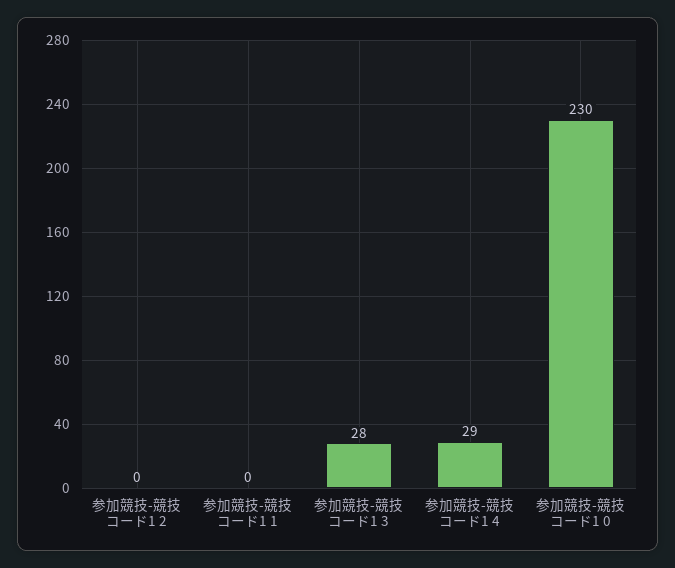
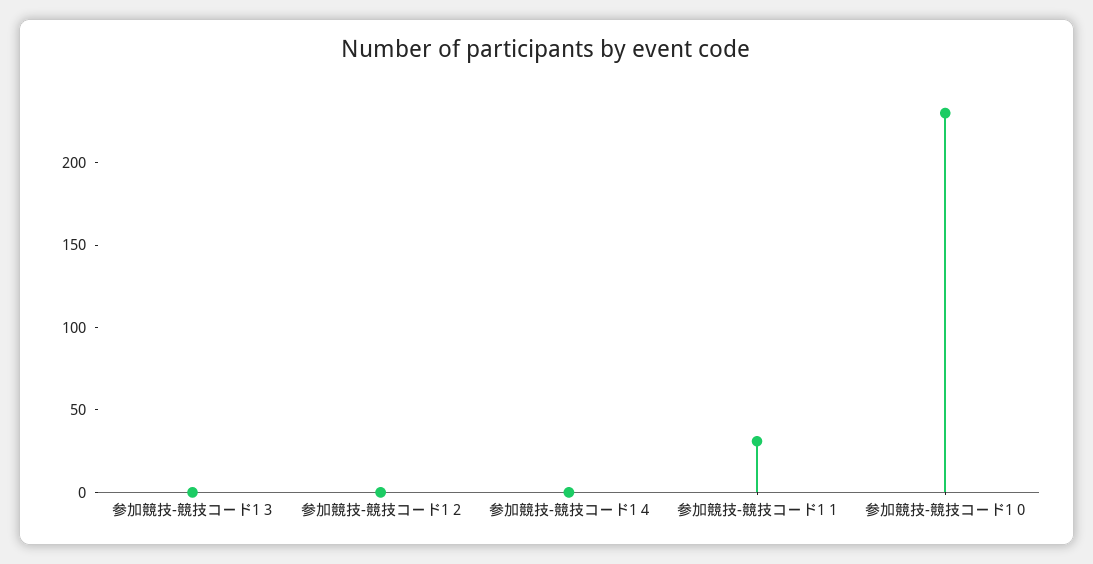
参加競技-競技コード1 1: 0 -> 30
参加競技-競技コード1 3: 28 -> 0
参加競技-競技コード1 4: 29 -> 0

